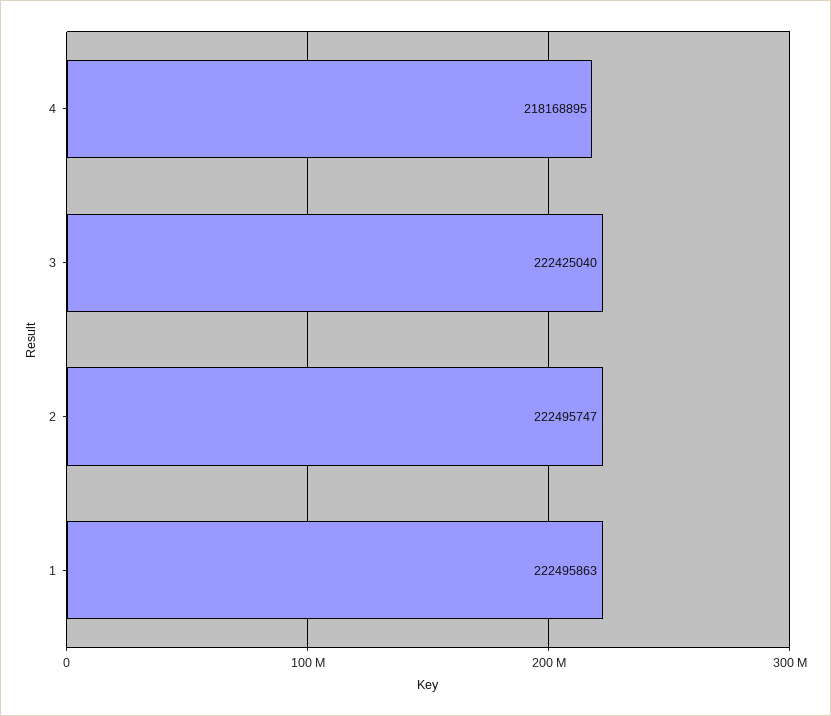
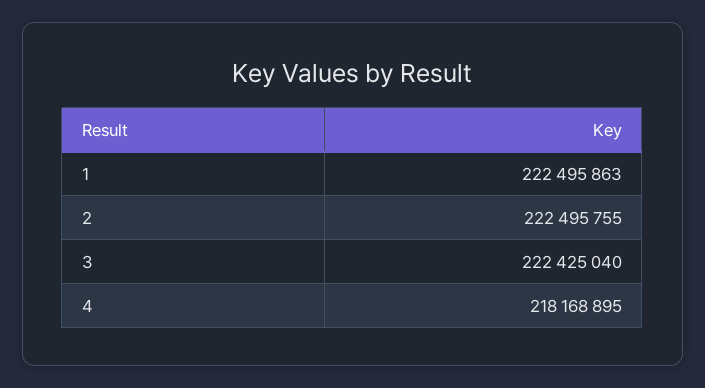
2: 222495747 -> 222495755

